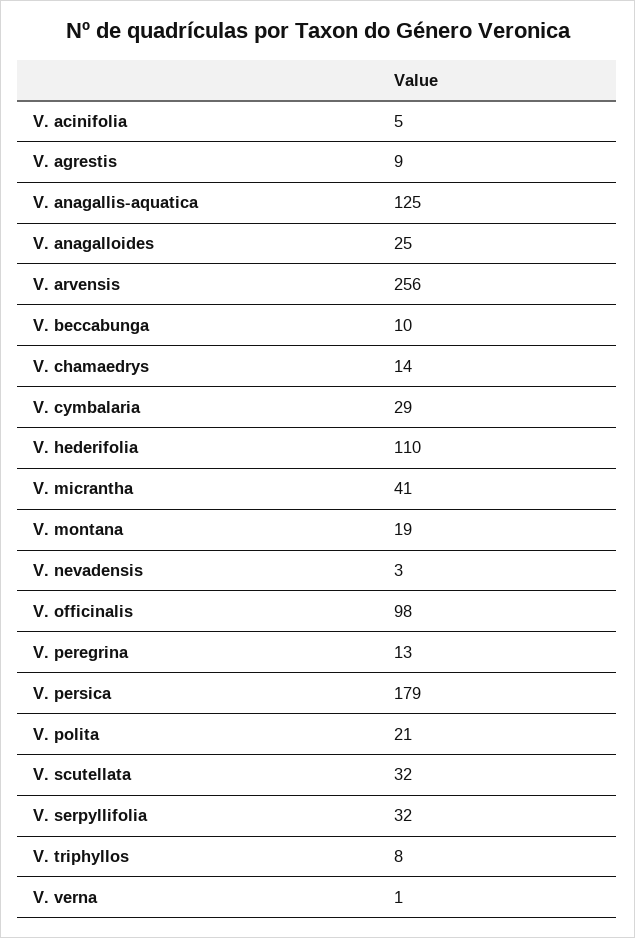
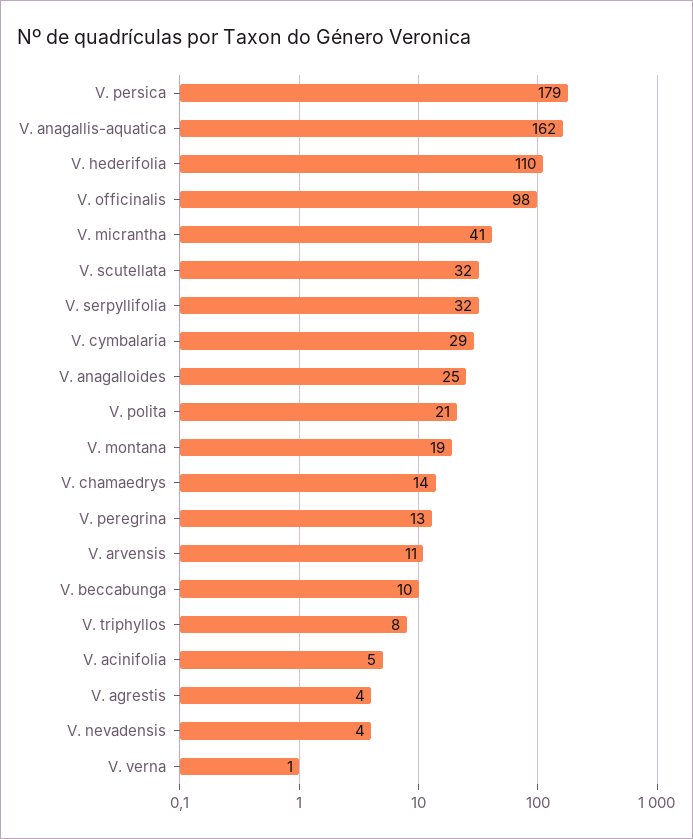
V. agrestis: 9 -> 4
V. anagallis-aquatica: 125 -> 162
V. arvensis: 256 -> 11
V. nevadensis: 3 -> 4

